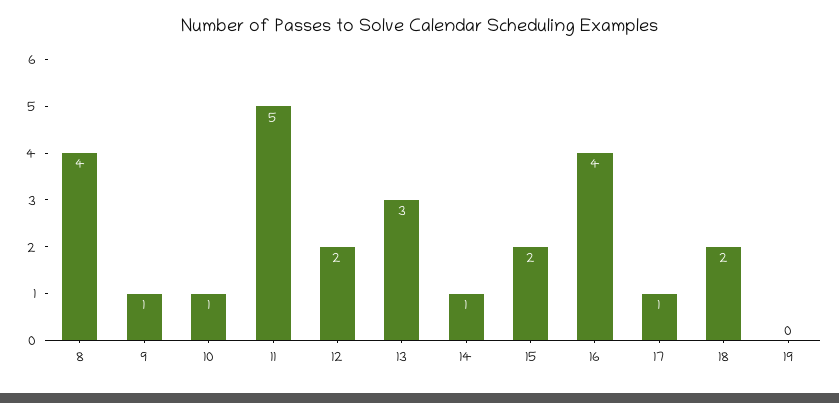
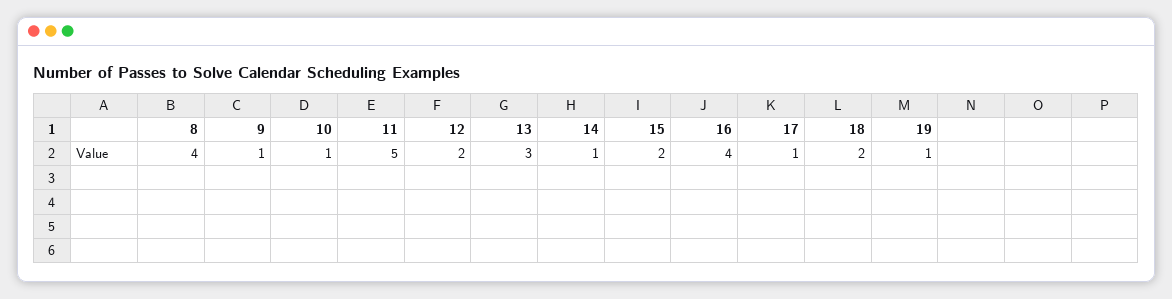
19: 0 -> 1

